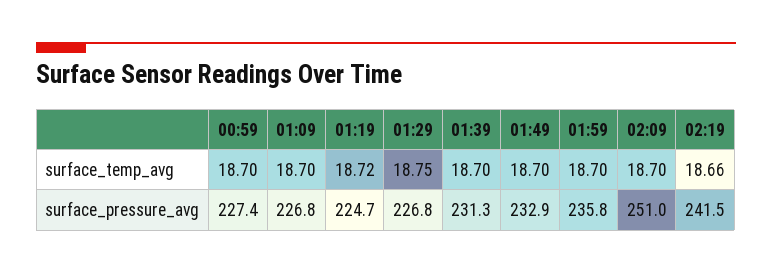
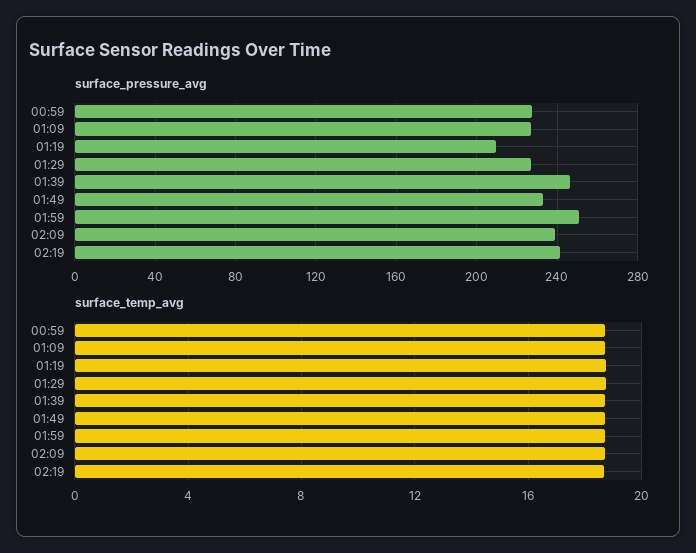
surface_pressure_avg, 01:19: 224.7 -> 210
surface_pressure_avg, 01:39: 231.3 -> 245
surface_pressure_avg, 01:59: 235.8 -> 250
surface_pressure_avg, 02:09: 251 -> 240

